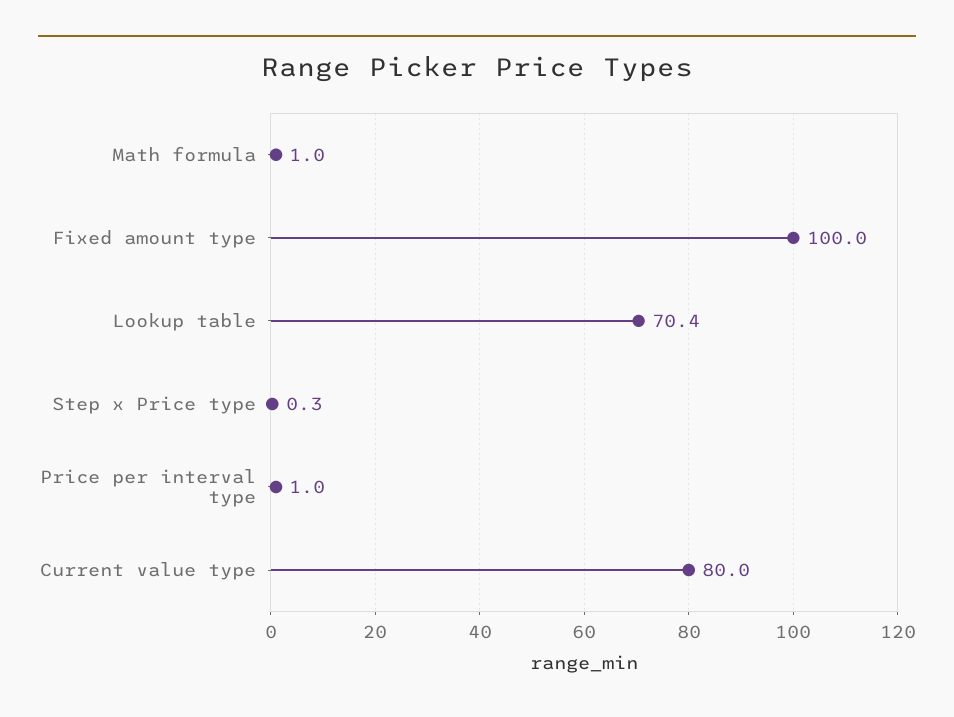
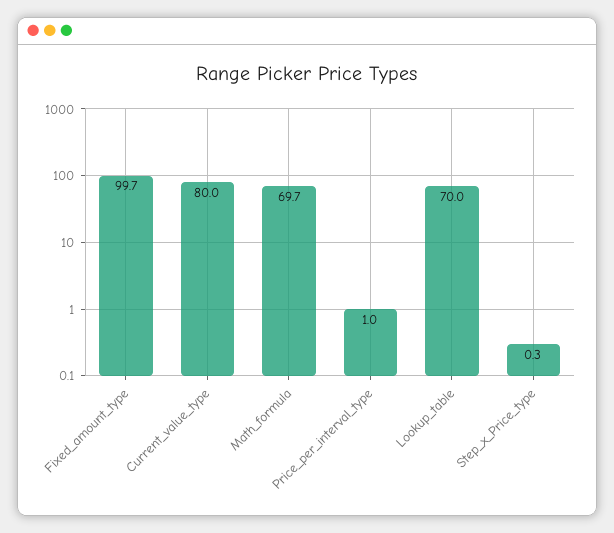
Math formula: 1 -> 69.7
Fixed amount type: 100 -> 99.7
Lookup table: 70.4 -> 70

